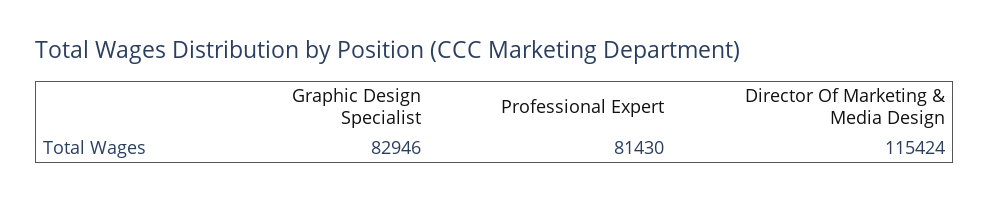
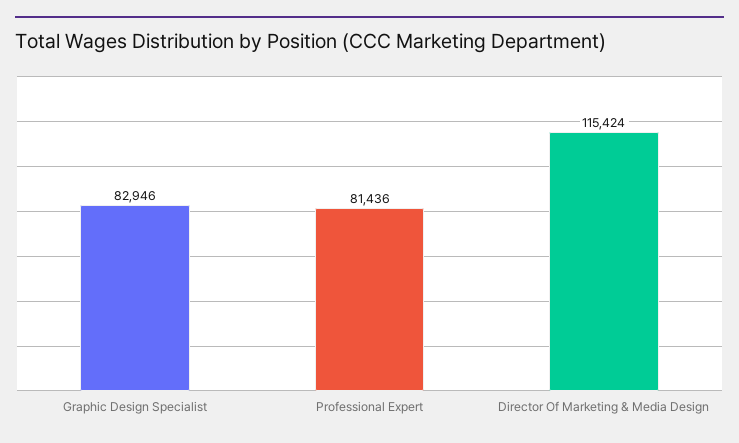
Professional Expert: 81430 -> 81436

